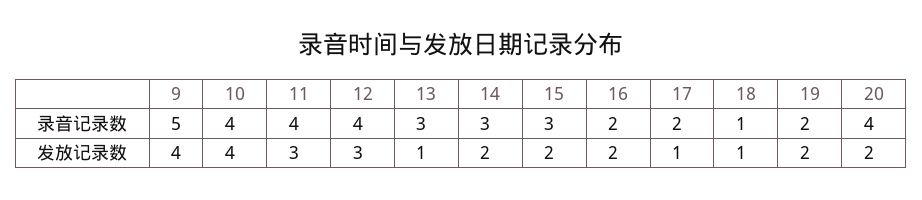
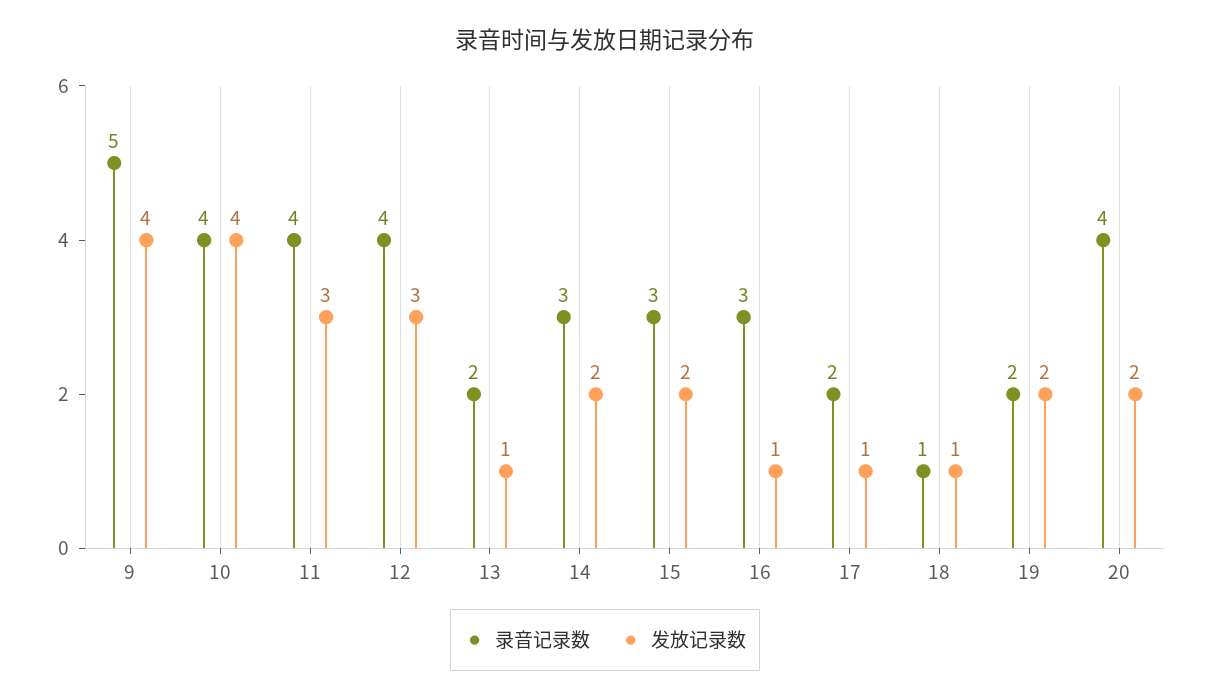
录音记录数, 13: 3 -> 2
录音记录数, 16: 2 -> 3
发放记录数, 16: 2 -> 1

